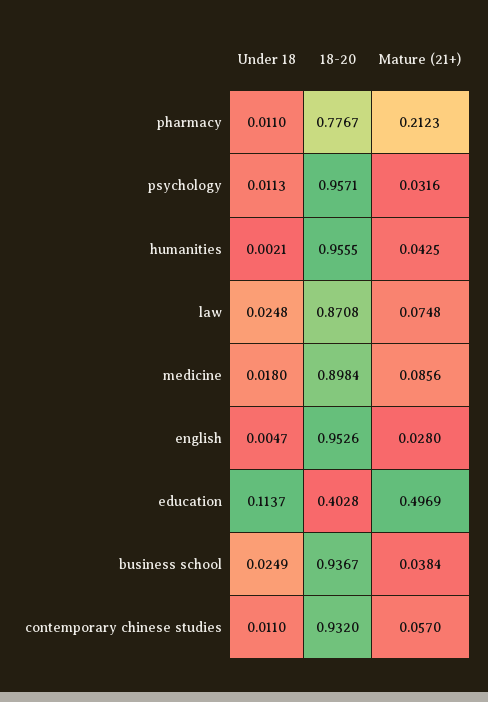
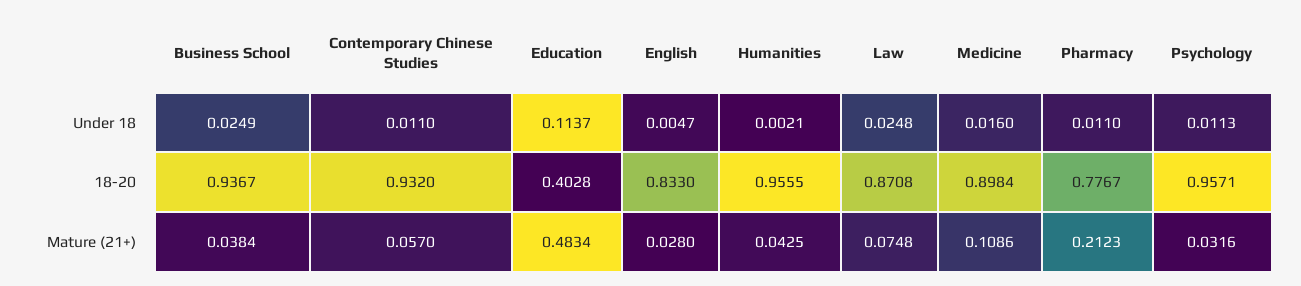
Under 18, medicine: 0.018 -> 0.016
Mature (21+), medicine: 0.0856 -> 0.1086
18-20, english: 0.9526 -> 0.833
Mature (21+), education: 0.4969 -> 0.4834

